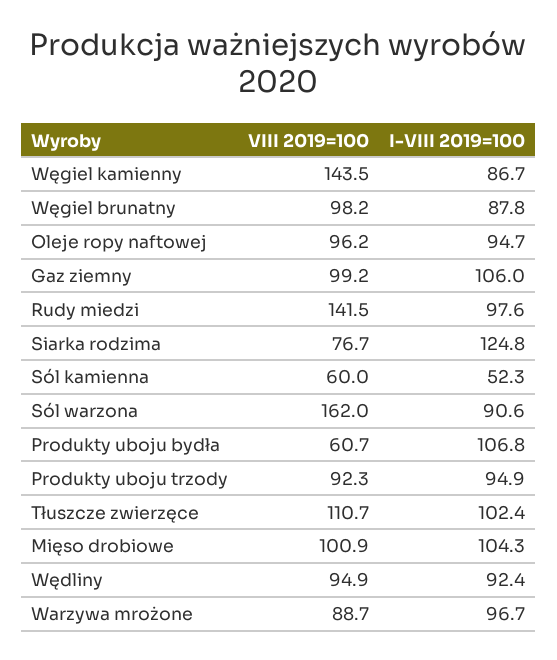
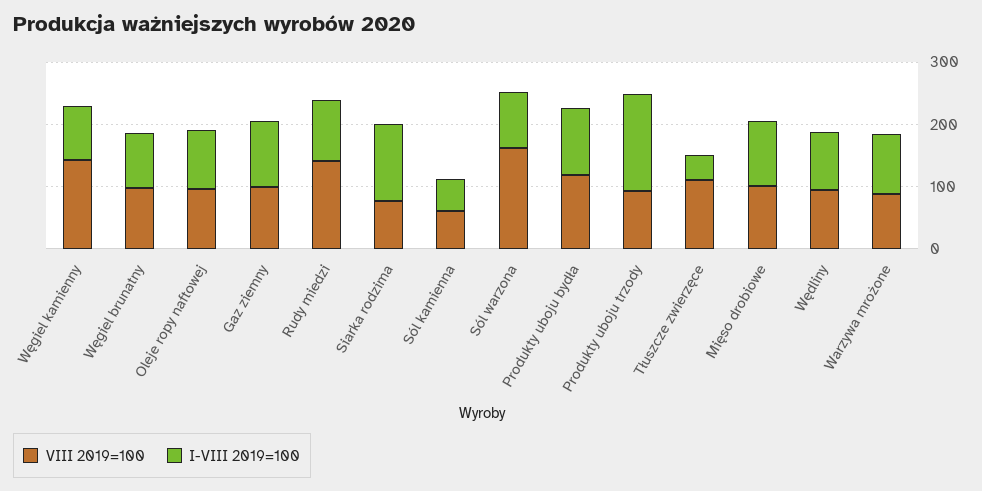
VIII 2019=100, Produkty uboju bydła: 60.7 -> 120
I-VIII 2019=100, Produkty uboju trzody: 94.9 -> 160
I-VIII 2019=100, Tłuszcze zwierzęce: 102.4 -> 40

